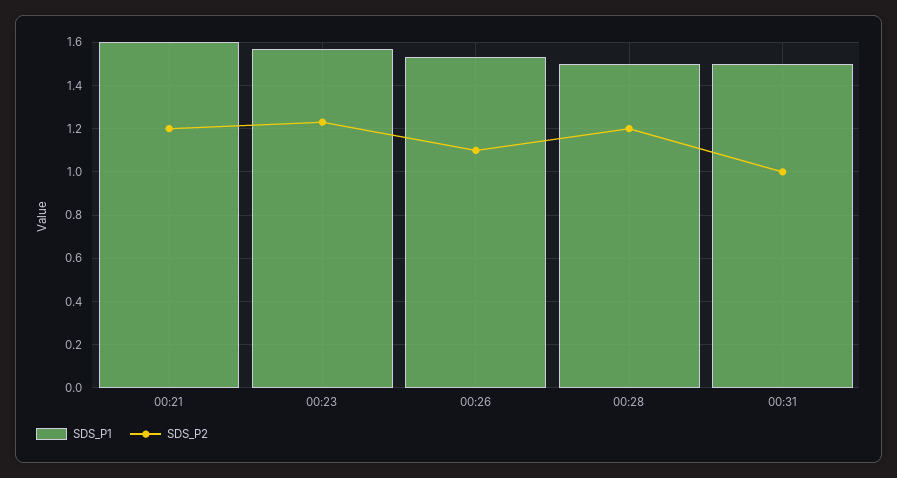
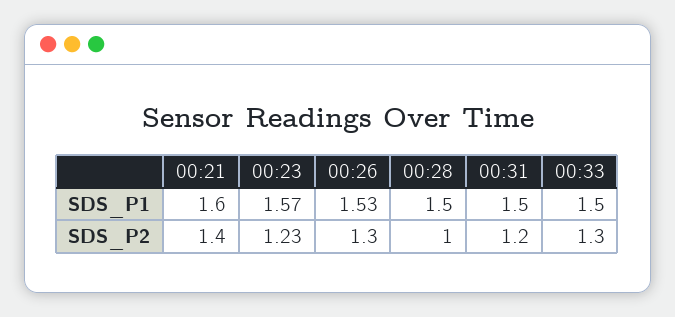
SDS_P2, 00:21: 1.2 -> 1.4
SDS_P2, 00:26: 1.1 -> 1.3
SDS_P2, 00:28: 1.2 -> 1
SDS_P2, 00:31: 1 -> 1.2
SDS_P1, 00:33: none -> 1.5
SDS_P2, 00:33: none -> 1.3

